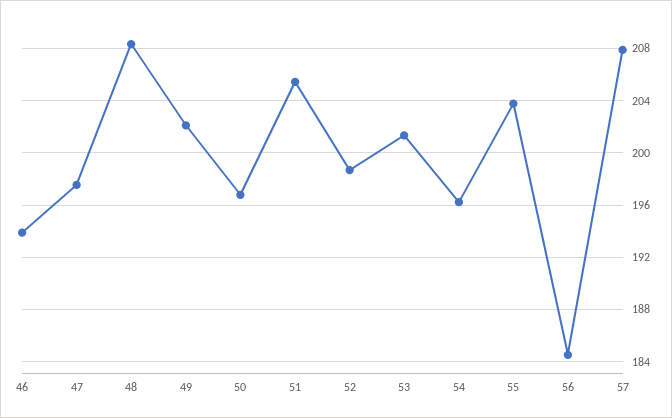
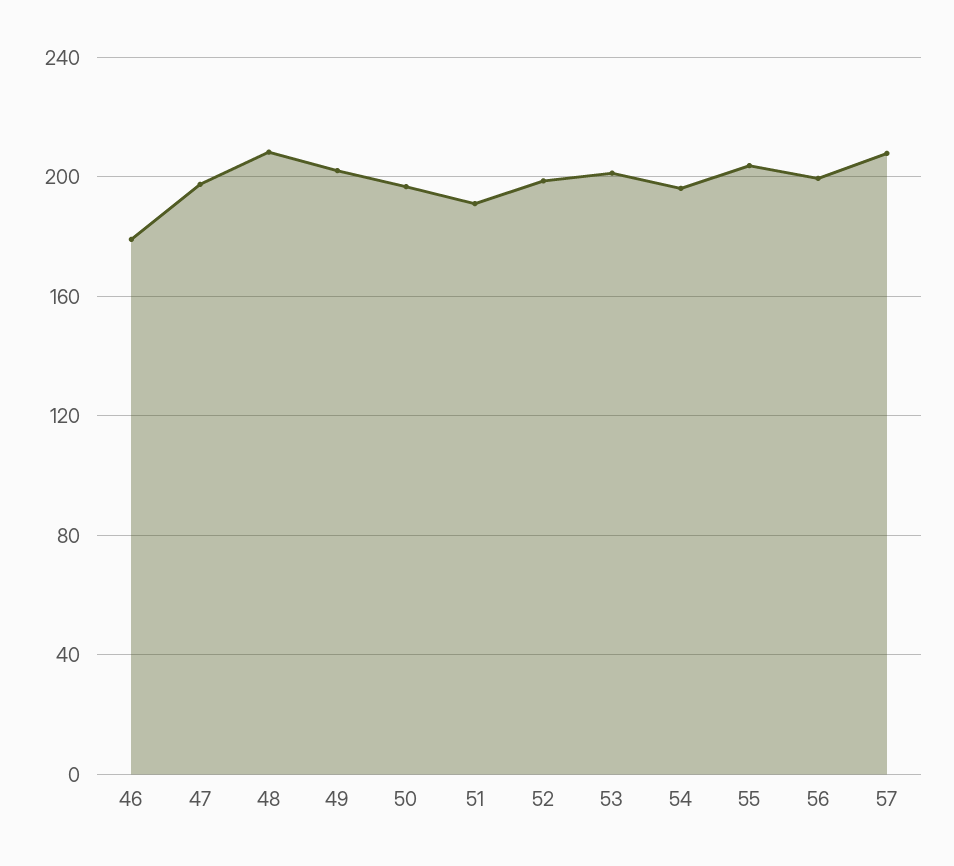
46: 194 -> 180
51: 205.5 -> 190
56: 184.5 -> 200

